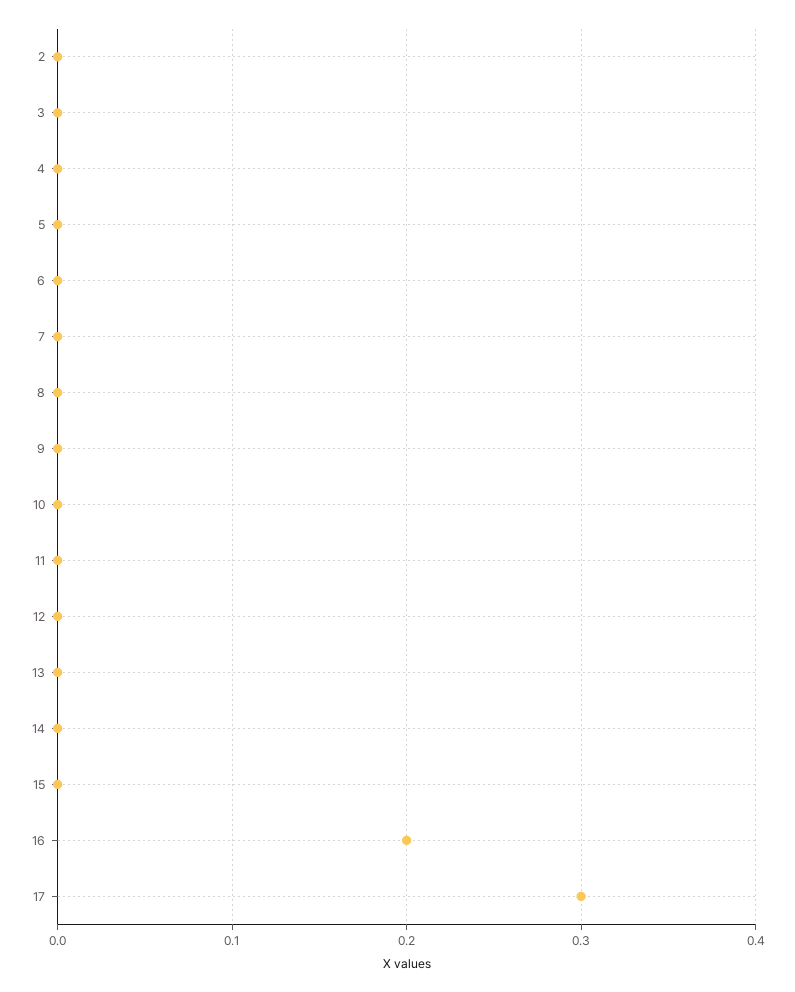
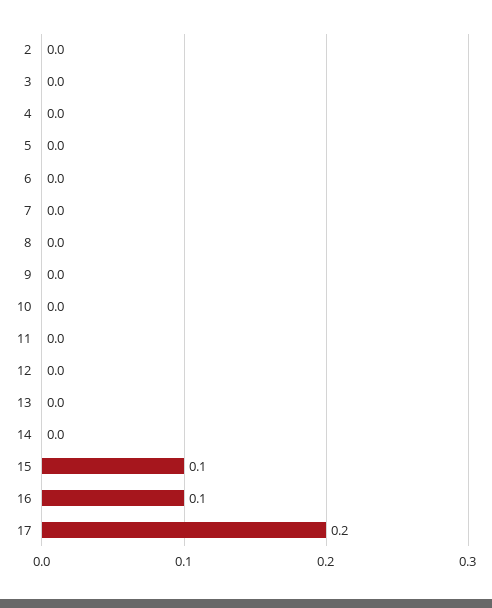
15: 0 -> 0.1
16: 0.2 -> 0.1
17: 0.3 -> 0.2

